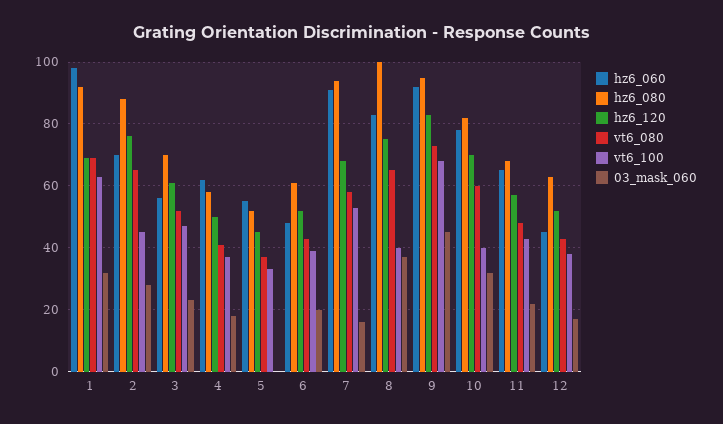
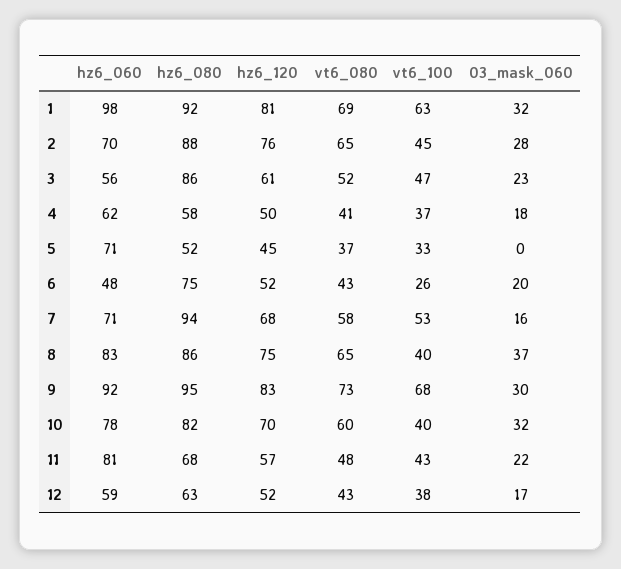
hz6_120, 1: 70 -> 81
hz6_080, 3: 70 -> 86
hz6_060, 5: 55 -> 71
hz6_080, 6: 60 -> 75
vt6_100, 6: 40 -> 26
hz6_060, 7: 90 -> 71
hz6_080, 8: 100 -> 86
03_mask_060, 9: 45 -> 30
hz6_060, 11: 65 -> 81
hz6_060, 12: 45 -> 59

